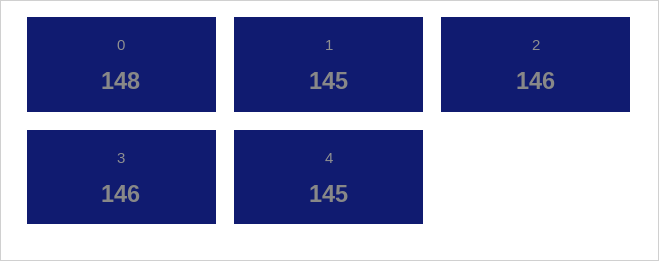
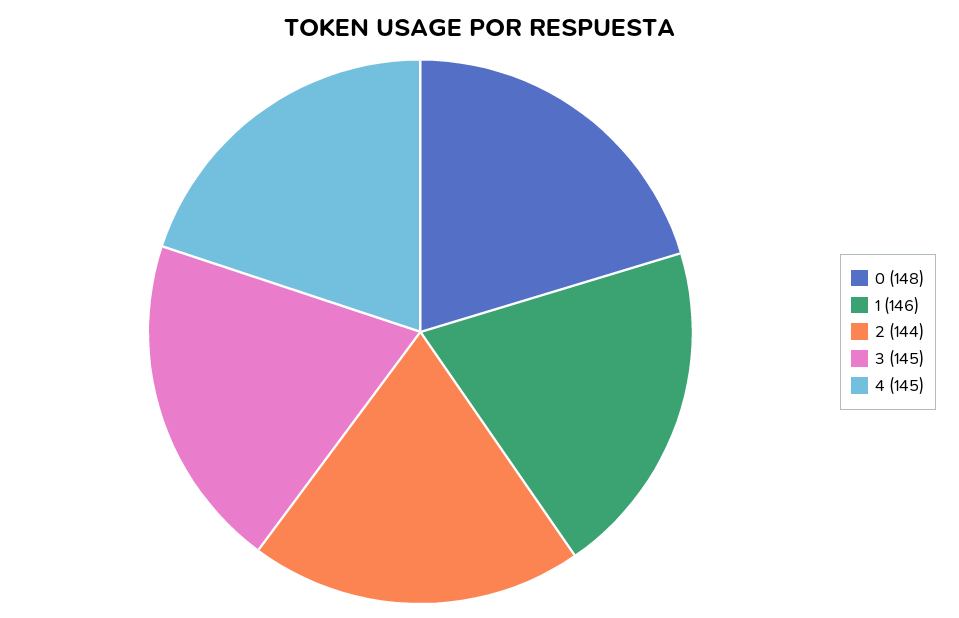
1: 145 -> 146
2: 146 -> 144
3: 146 -> 145

